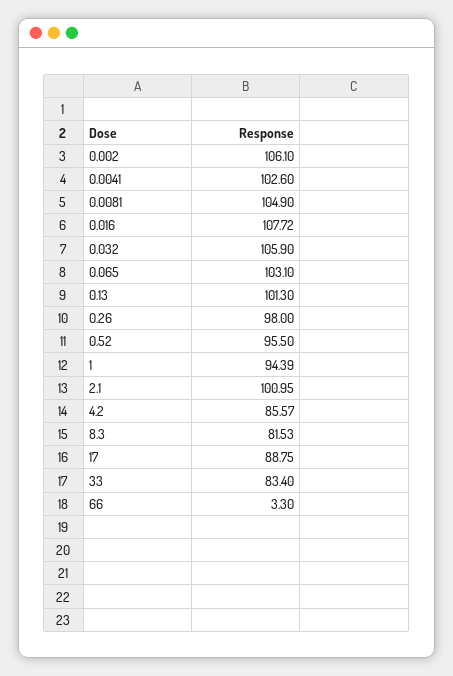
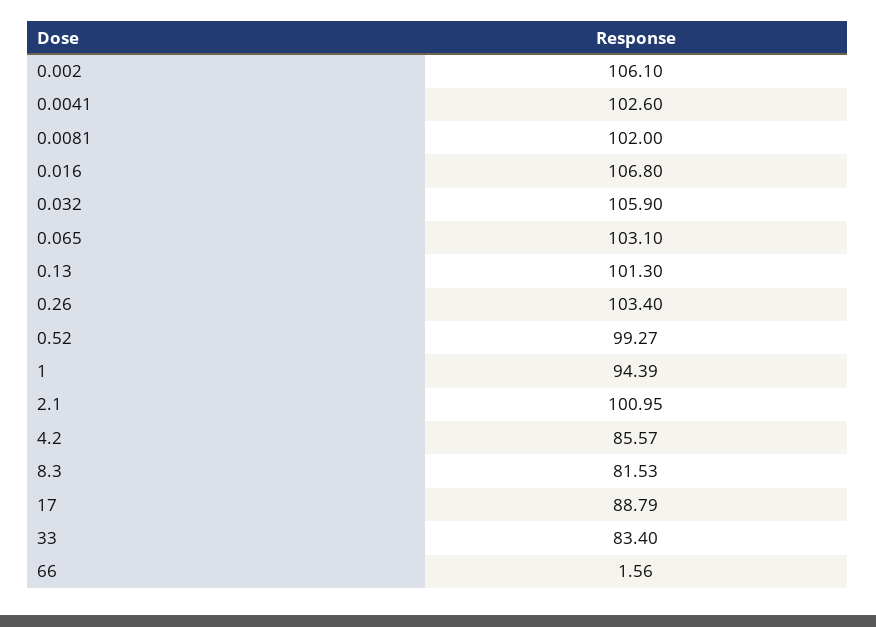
0.0081: 104.9 -> 102
0.016: 107.72 -> 106.8
0.26: 98 -> 103.4
0.52: 95.5 -> 99.27
17: 88.75 -> 88.79
66: 3.3 -> 1.56

